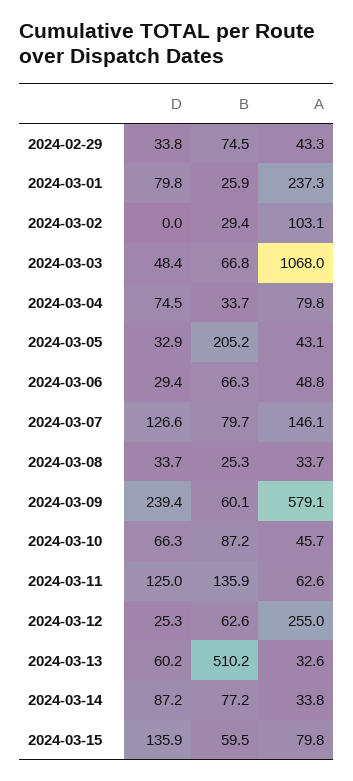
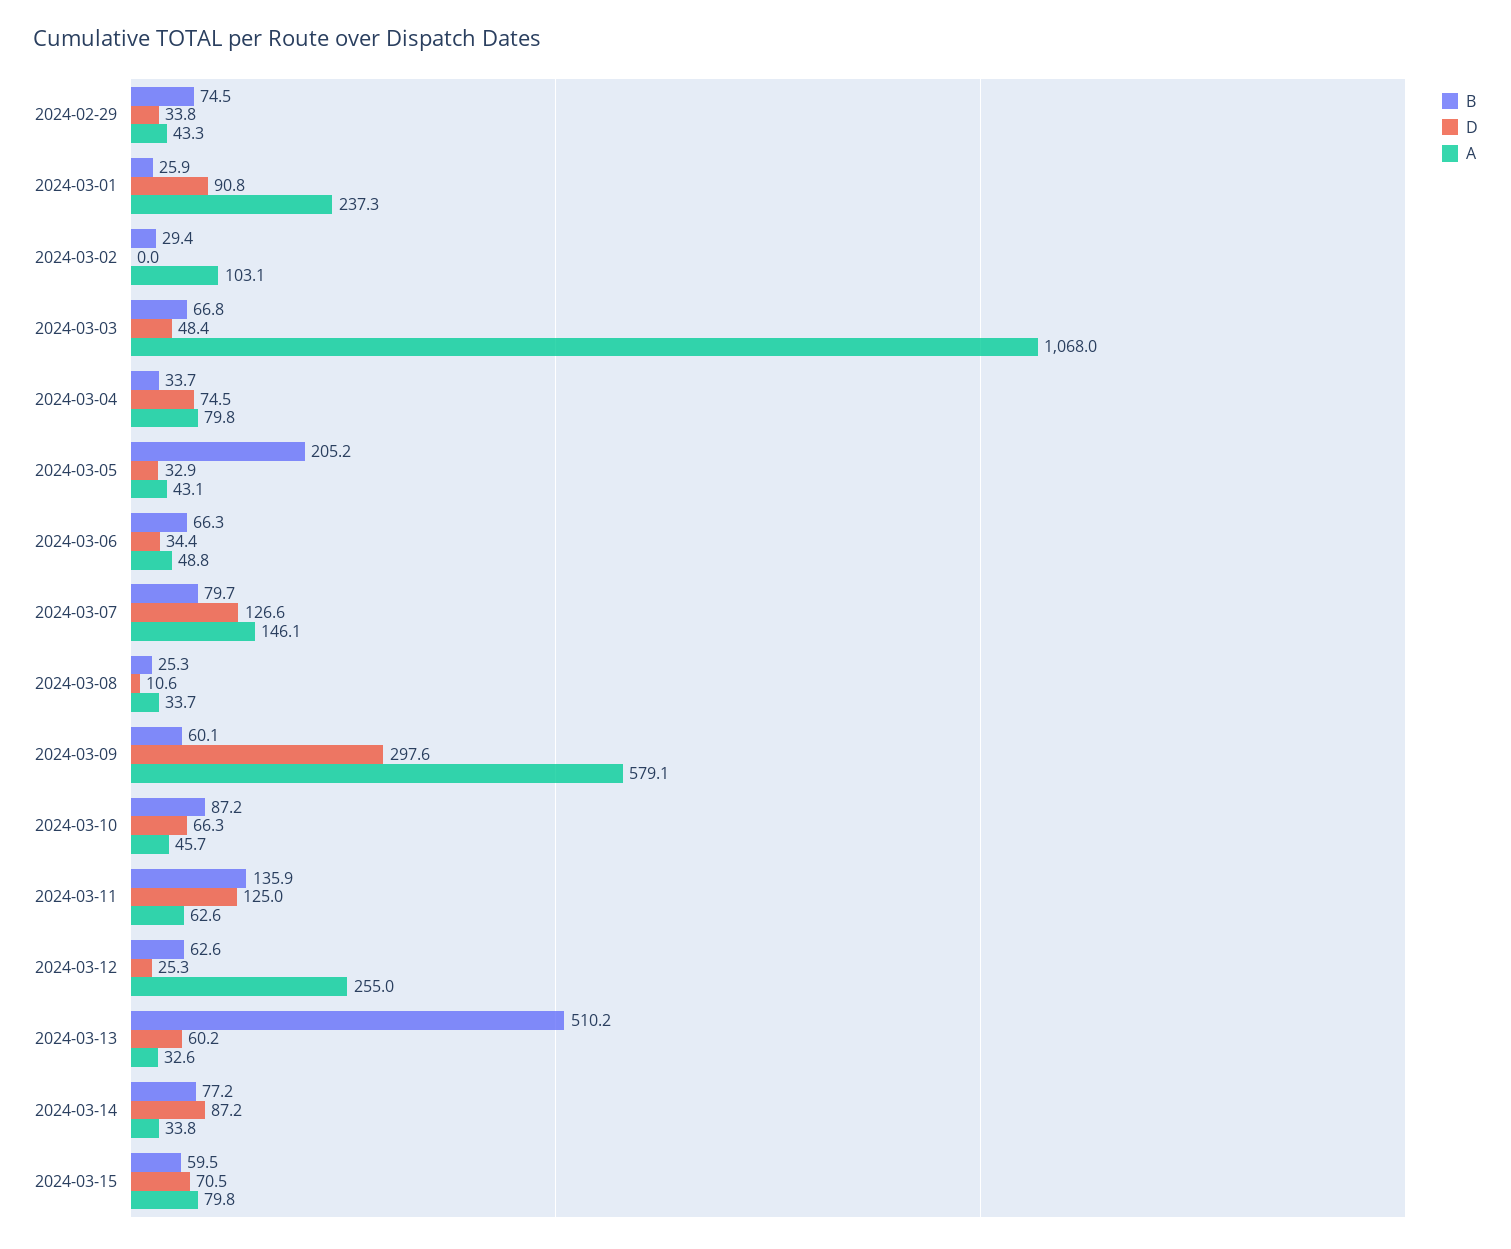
D, 2024-03-01: 79.8 -> 90.8
D, 2024-03-06: 29.4 -> 34.4
D, 2024-03-08: 33.7 -> 10.6
D, 2024-03-09: 239.4 -> 297.6
D, 2024-03-15: 135.9 -> 70.5

